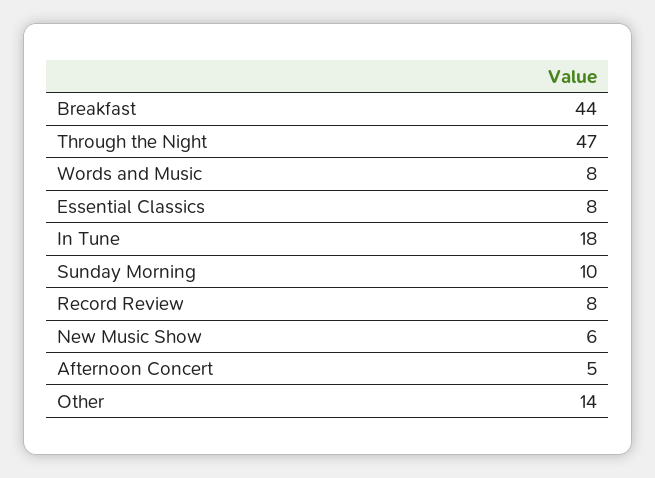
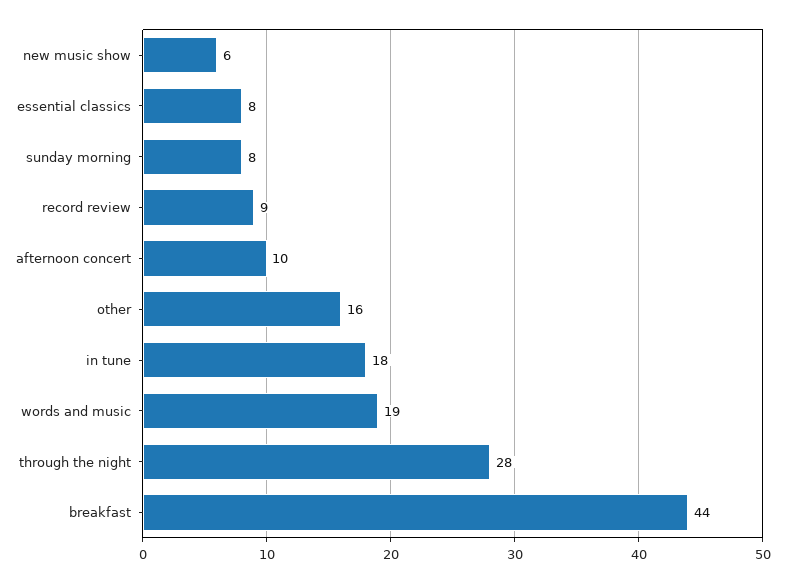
Through the Night: 47 -> 28
Words and Music: 8 -> 19
Sunday Morning: 10 -> 8
Record Review: 8 -> 9
Afternoon Concert: 5 -> 10
Other: 14 -> 16

